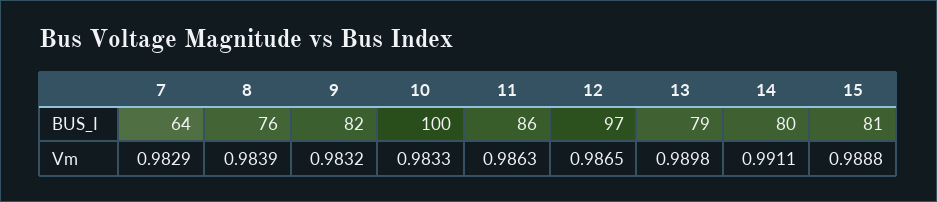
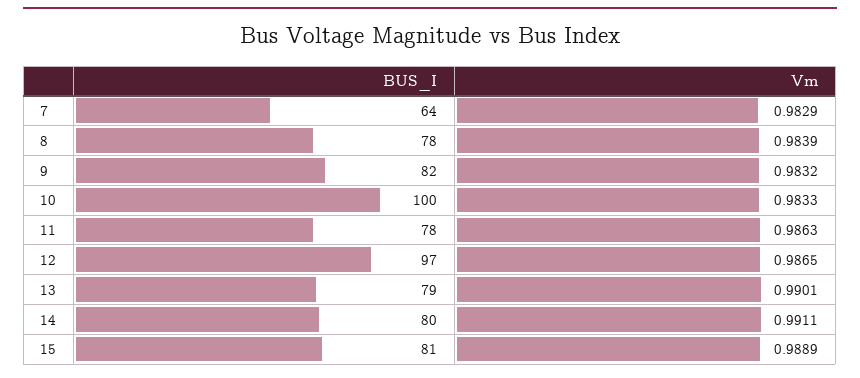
8, BUS_I: 76 -> 78
11, BUS_I: 86 -> 78
13, Vm: 0.9898 -> 0.9901
15, Vm: 0.9888 -> 0.9889

